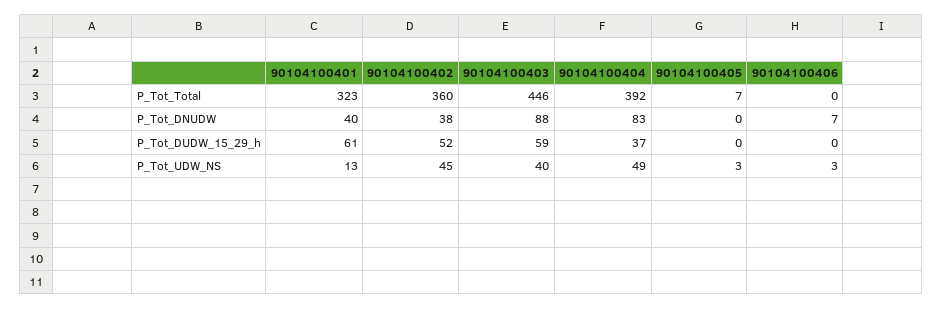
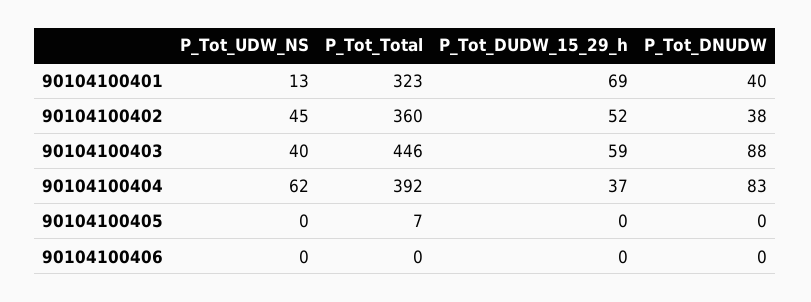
90104100406, P_Tot_DNUDW: 7 -> 0
90104100401, P_Tot_DUDW_15_29_h: 61 -> 69
90104100404, P_Tot_UDW_NS: 49 -> 62
90104100405, P_Tot_UDW_NS: 3 -> 0
90104100406, P_Tot_UDW_NS: 3 -> 0

